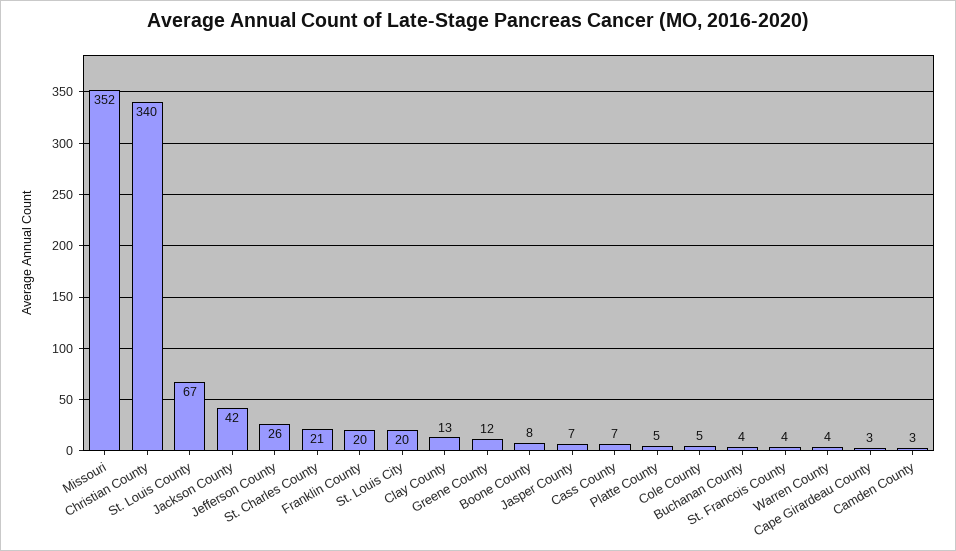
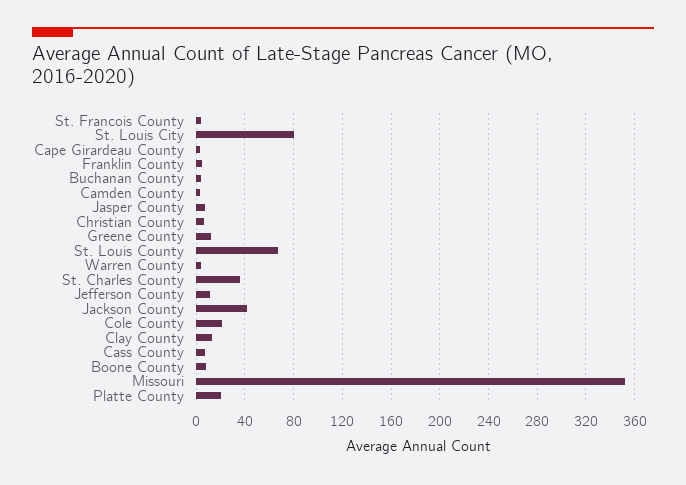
Christian County: 340 -> 5
Jefferson County: 26 -> 10
St. Charles County: 21 -> 35
Franklin County: 20 -> 5
St. Louis City: 20 -> 80
Platte County: 5 -> 20
Cole County: 5 -> 20

